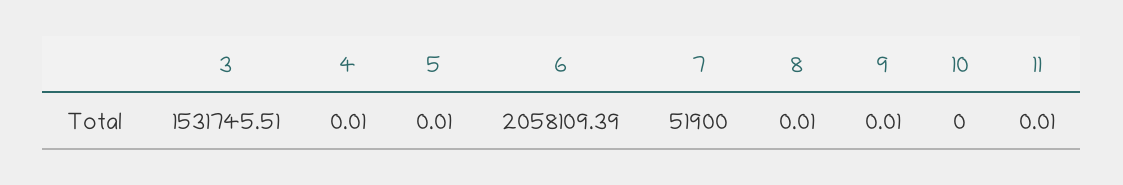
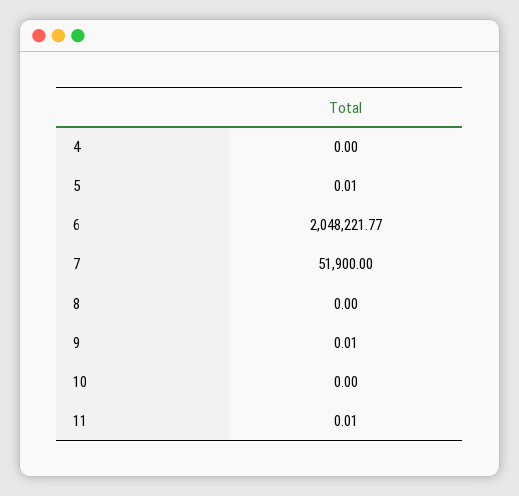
3: 1531745.51 -> none
4: 0.01 -> 0
6: 2058109.39 -> 2048221.77
8: 0.01 -> 0

